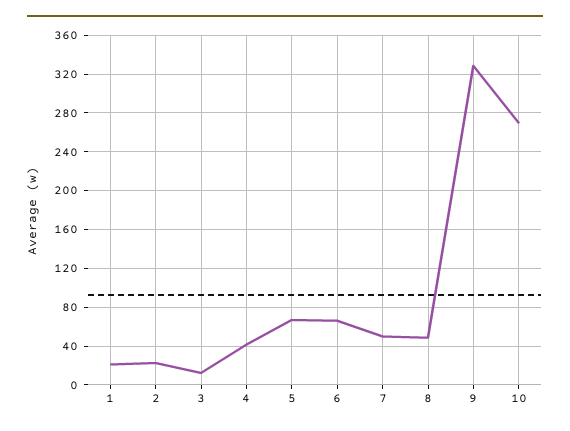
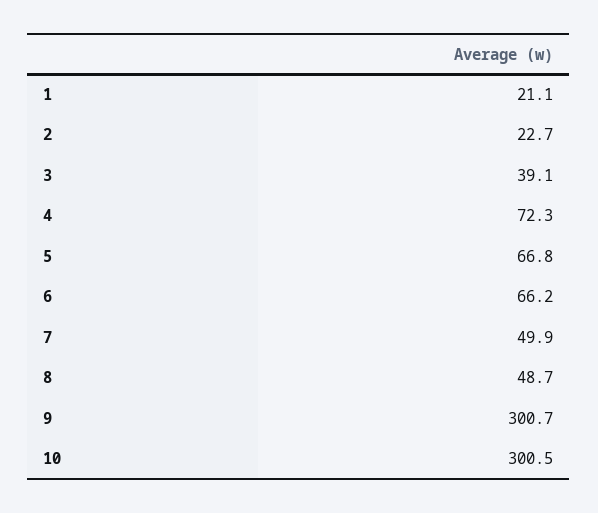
3: 10 -> 39.1
4: 40 -> 72.3
9: 330 -> 300.7
10: 270 -> 300.5

